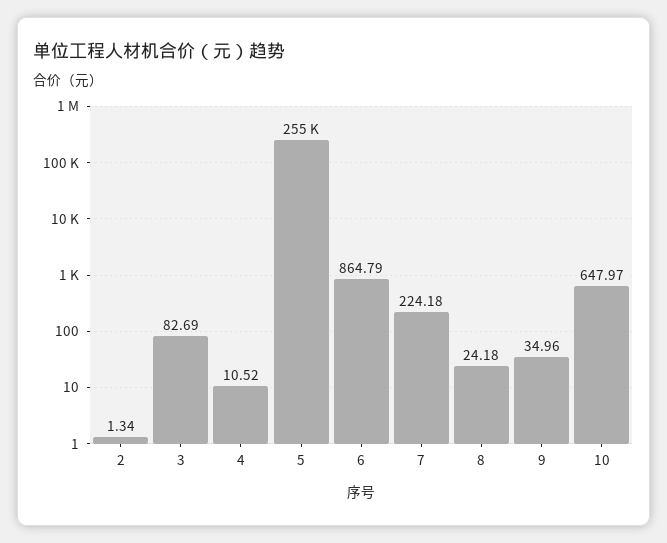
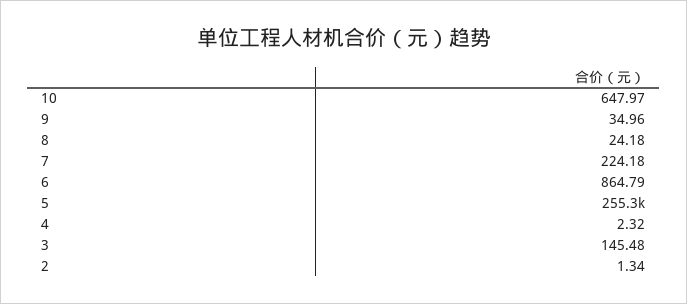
3: 82.69 -> 145.48
4: 10.52 -> 2.32

